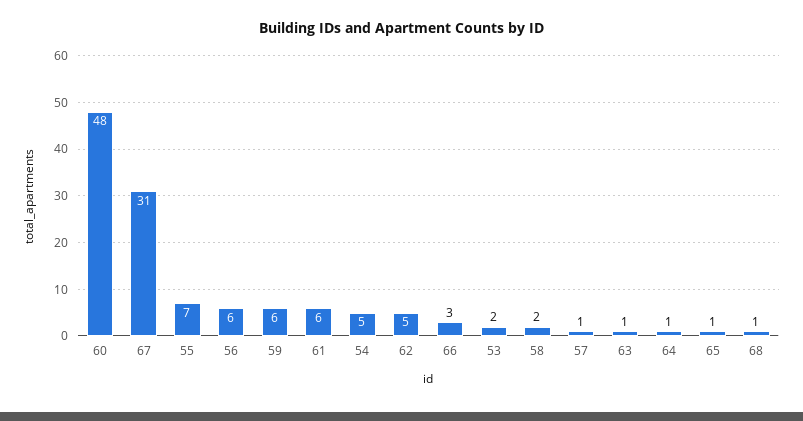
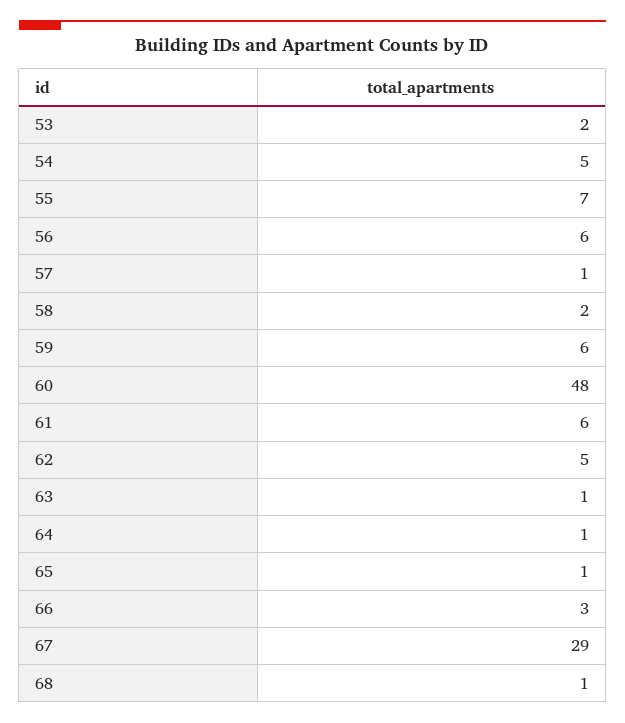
67: 31 -> 29

